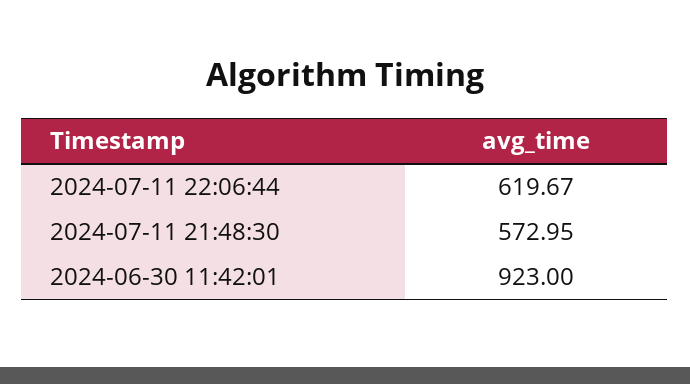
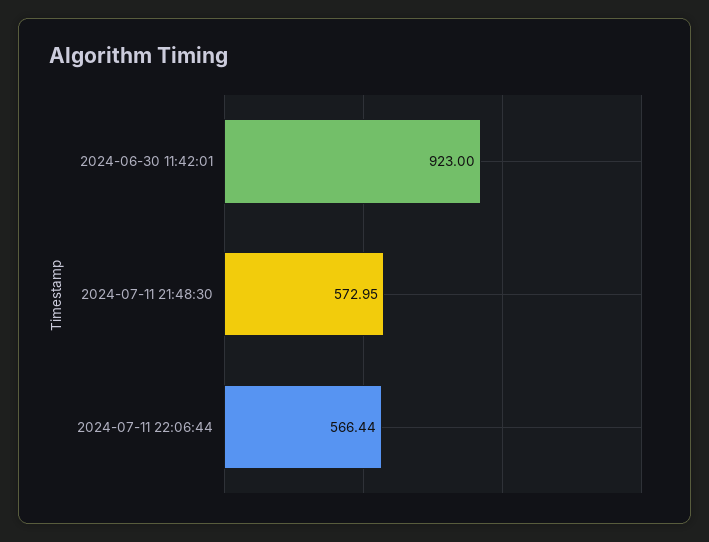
2024-07-11 22:06:44: 619.67 -> 566.44

